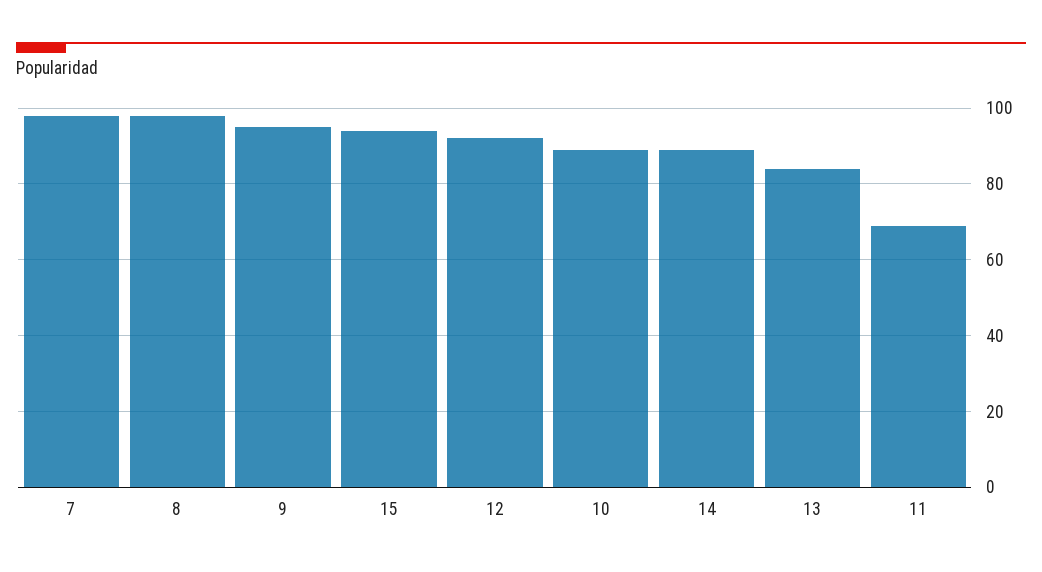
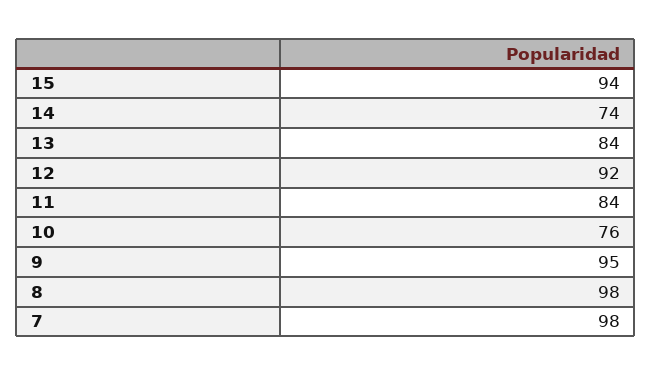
10: 90 -> 76
14: 90 -> 74
11: 70 -> 84

